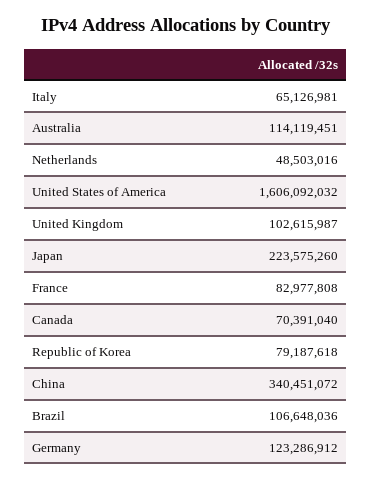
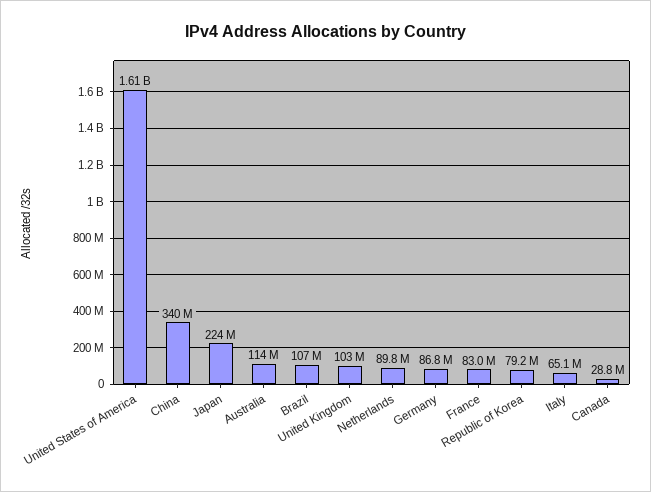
Netherlands: 48503016 -> 89800000
Canada: 70391040 -> 28800000
Germany: 123286912 -> 86800000

